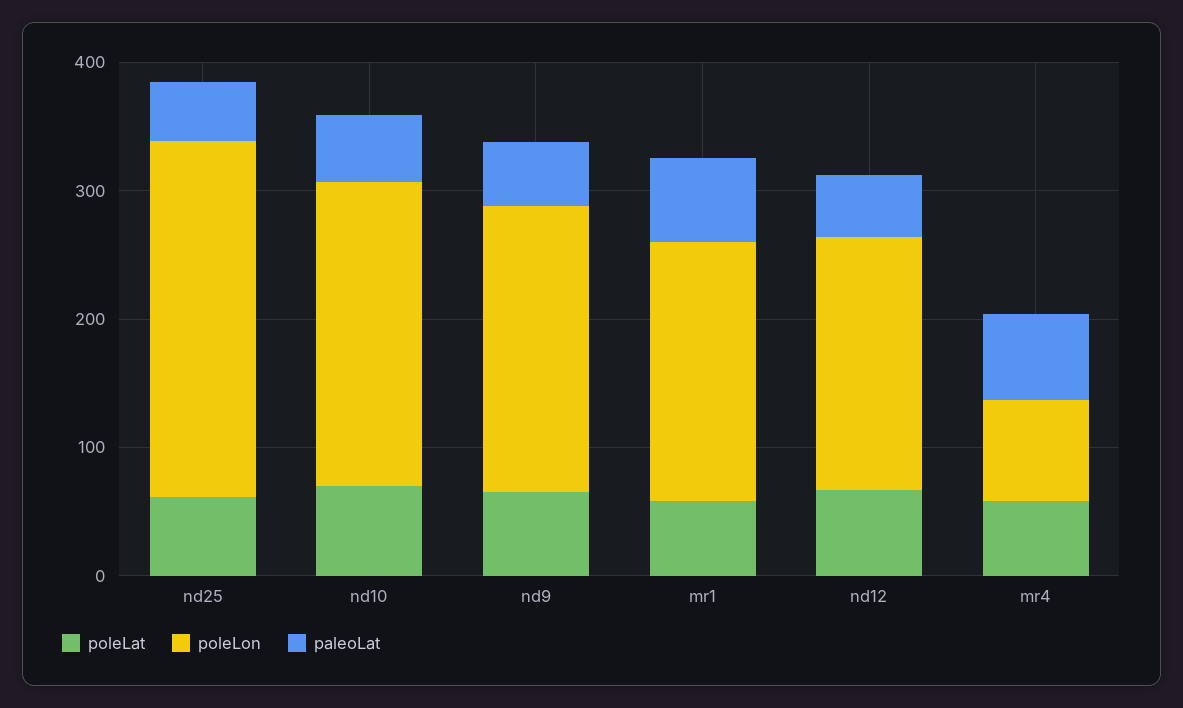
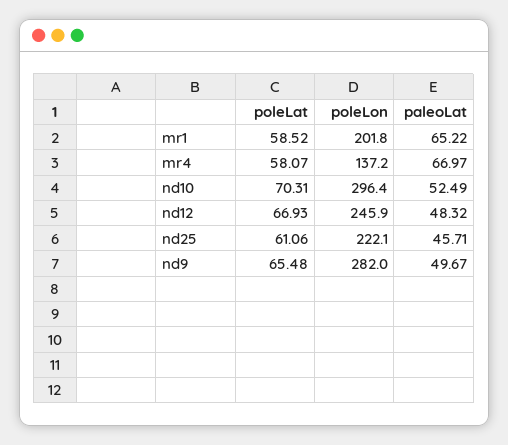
poleLon, nd25: 280 -> 222.1
poleLon, nd10: 240 -> 296.4
poleLon, nd9: 220 -> 282
poleLon, nd12: 200 -> 245.9
poleLon, mr4: 80 -> 137.2

